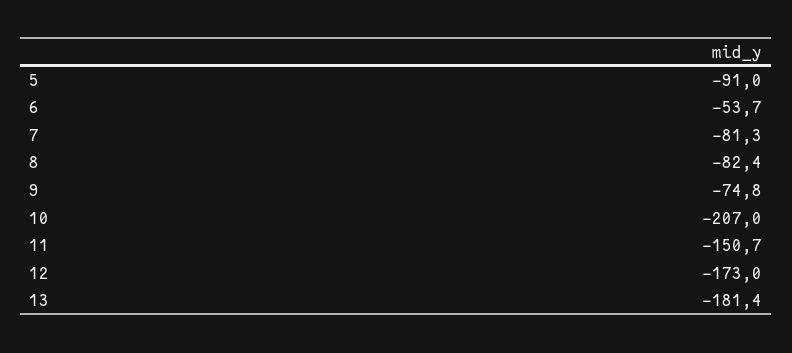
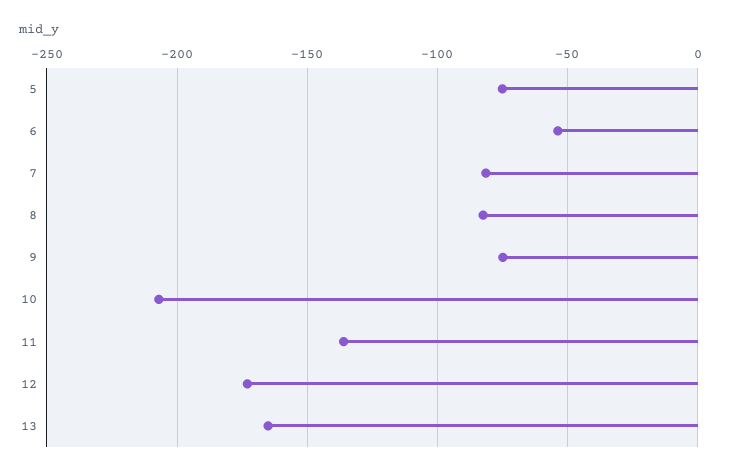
5: -91 -> -75
11: -150.7 -> -135
13: -181.4 -> -165

